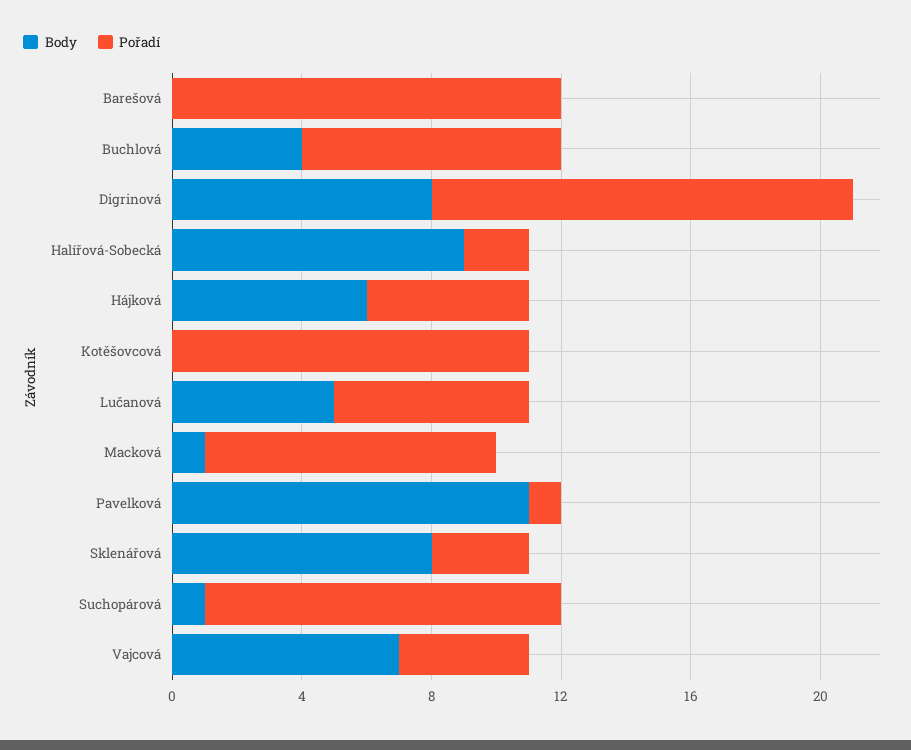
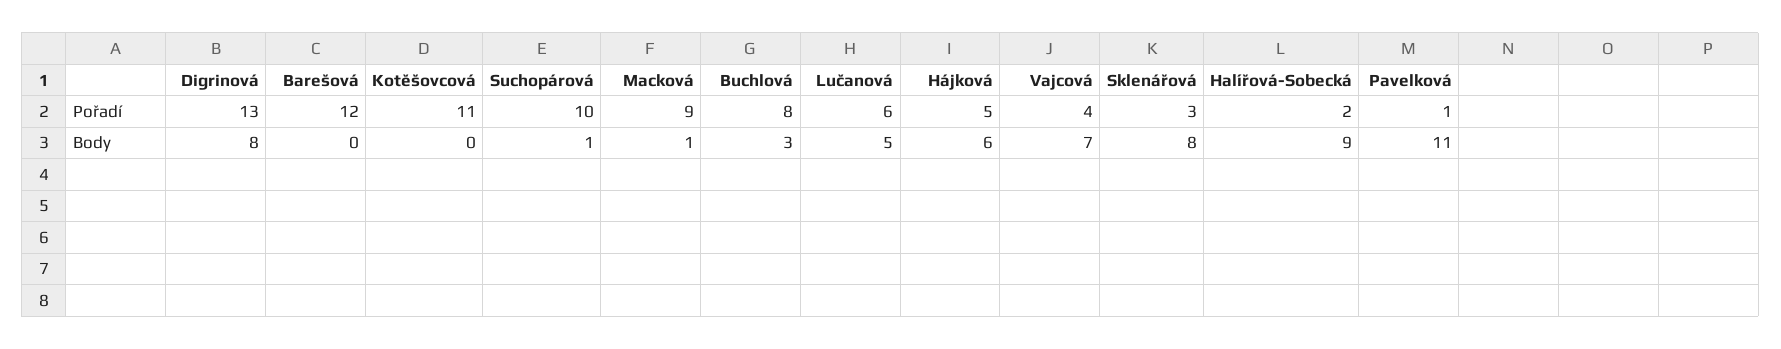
Body, Buchlová: 4 -> 3
Pořadí, Suchopárová: 11 -> 10

